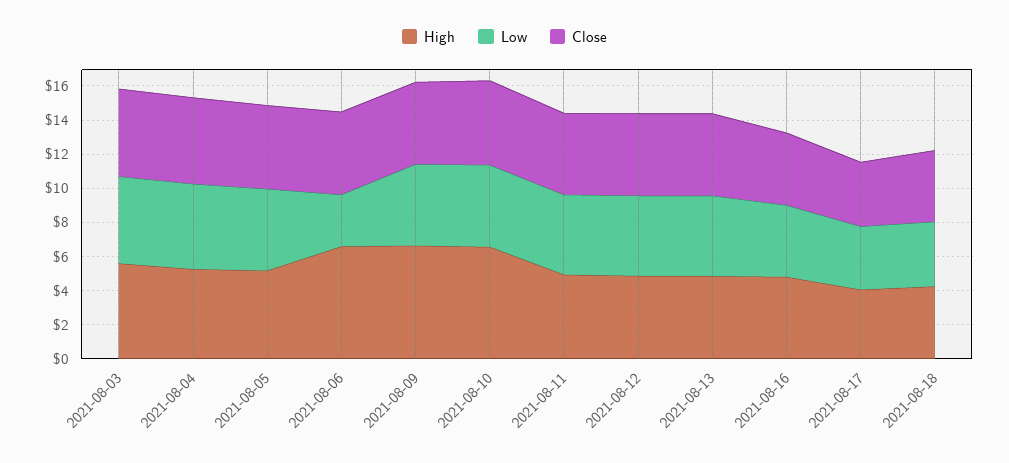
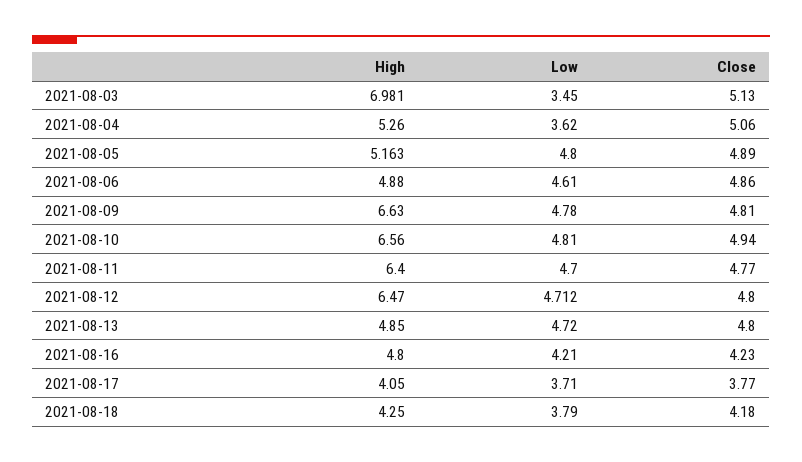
High, 2021-08-03: 5.5 -> 6.981
Low, 2021-08-03: 5 -> 3.45
Low, 2021-08-04: 5 -> 3.62
High, 2021-08-06: 6.5 -> 4.88
Low, 2021-08-06: 3 -> 4.61
High, 2021-08-11: 5 -> 6.4
High, 2021-08-12: 5 -> 6.47

